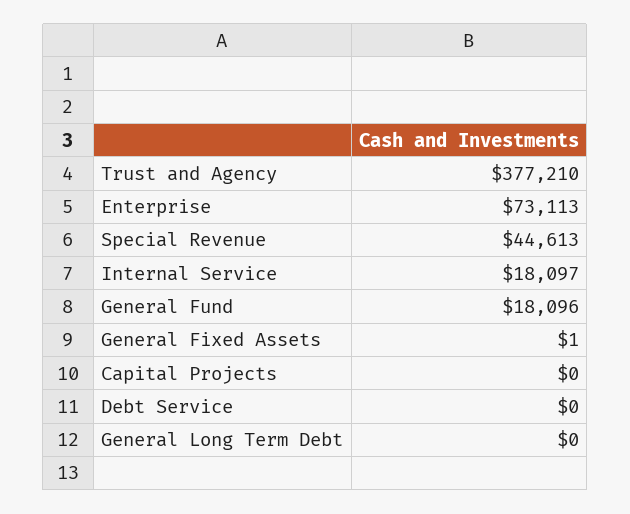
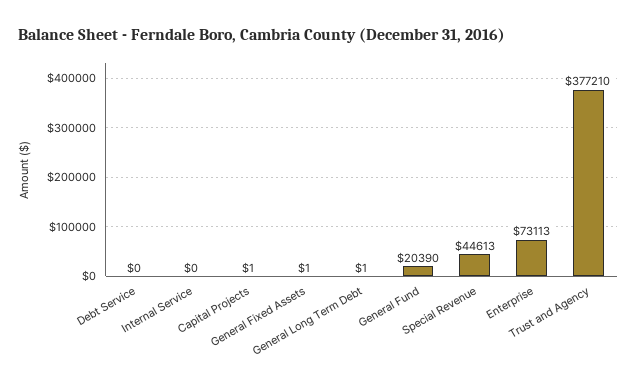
Internal Service: 18097 -> 0
General Fund: 18096 -> 20390
Capital Projects: 0 -> 1
General Long Term Debt: 0 -> 1

